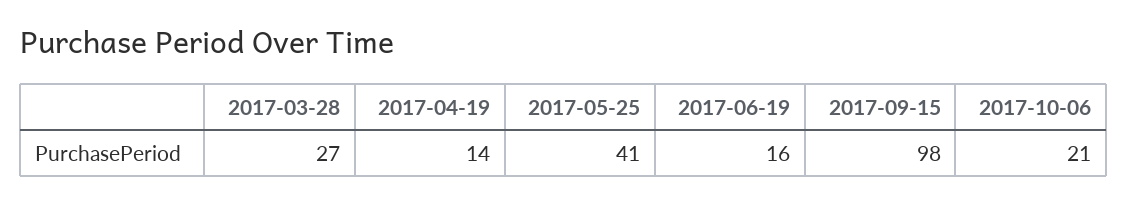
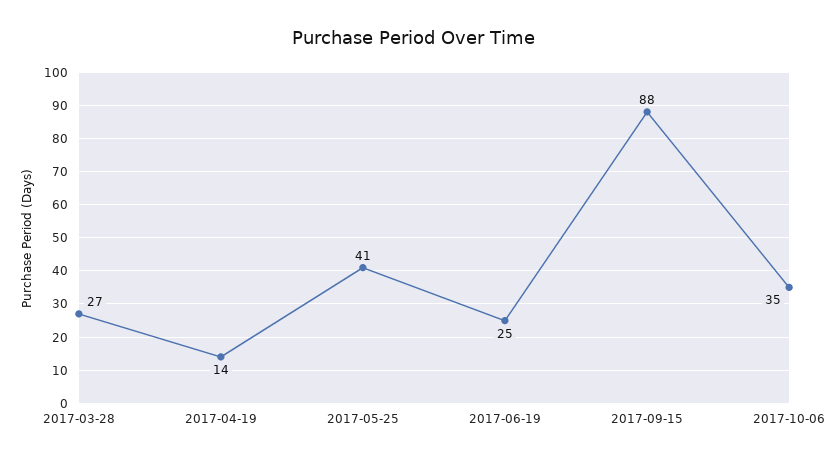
2017-06-19: 16 -> 25
2017-09-15: 98 -> 88
2017-10-06: 21 -> 35

